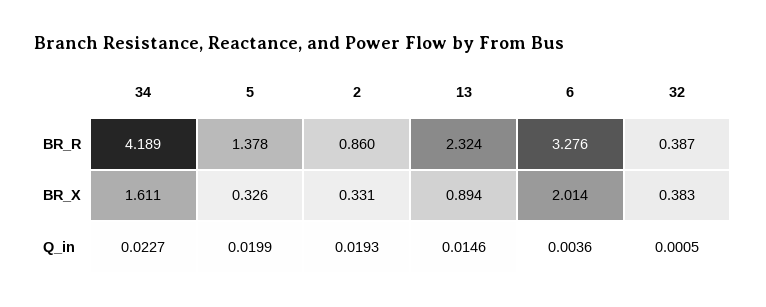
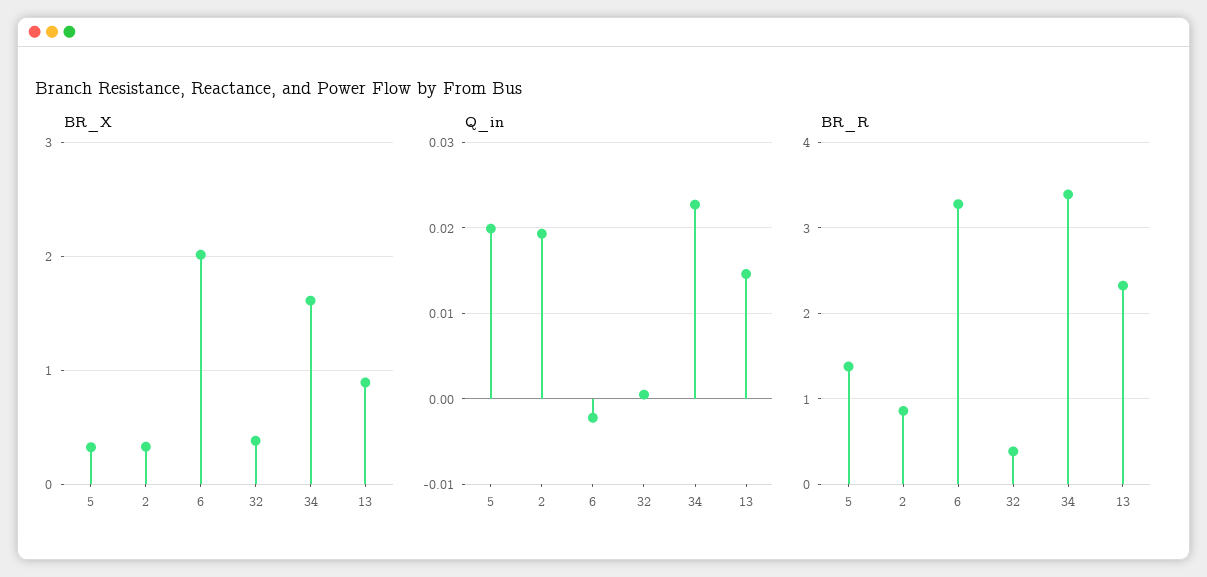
BR_R, 34: 4.189 -> 3.4
Q_in, 6: 0.0036 -> -0.002

